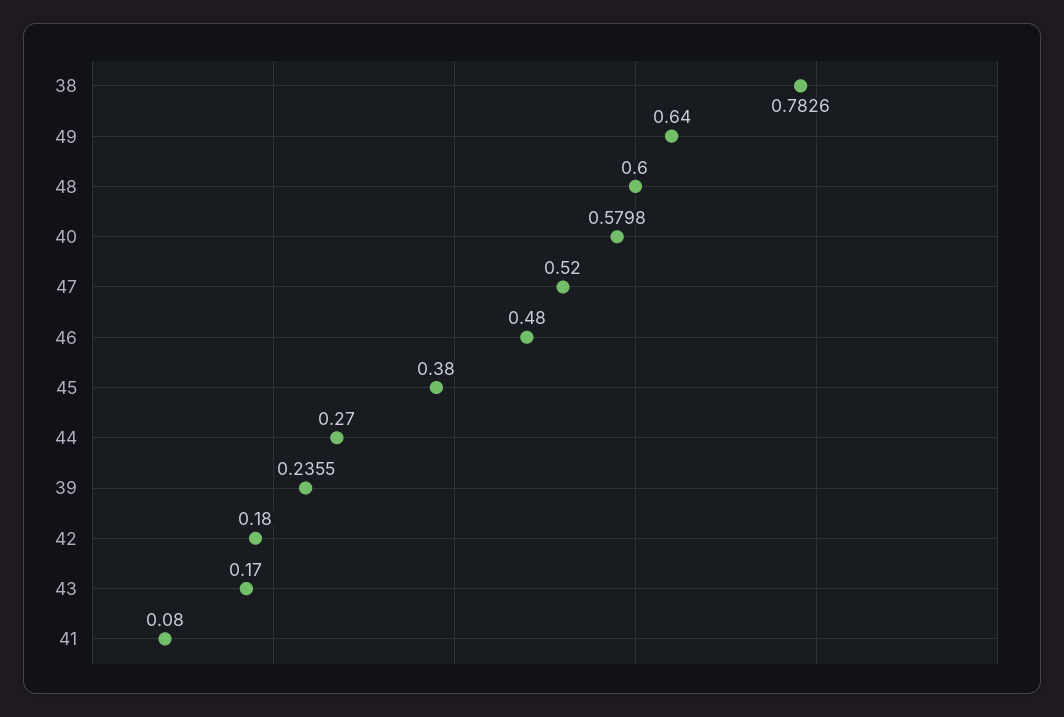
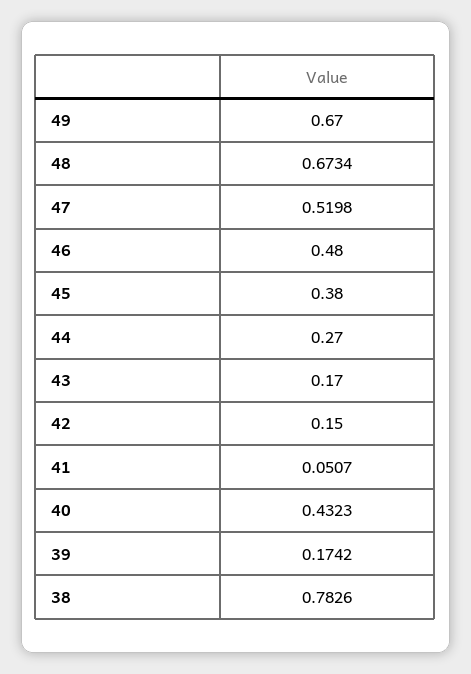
49: 0.64 -> 0.67
48: 0.6 -> 0.6734
40: 0.5798 -> 0.4323
47: 0.52 -> 0.5198
39: 0.2355 -> 0.1742
42: 0.18 -> 0.15
41: 0.08 -> 0.0507

